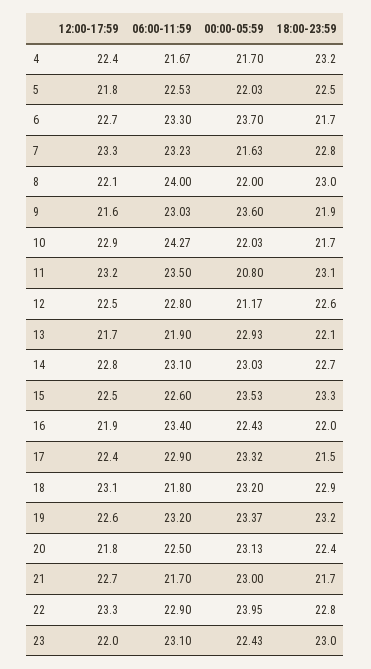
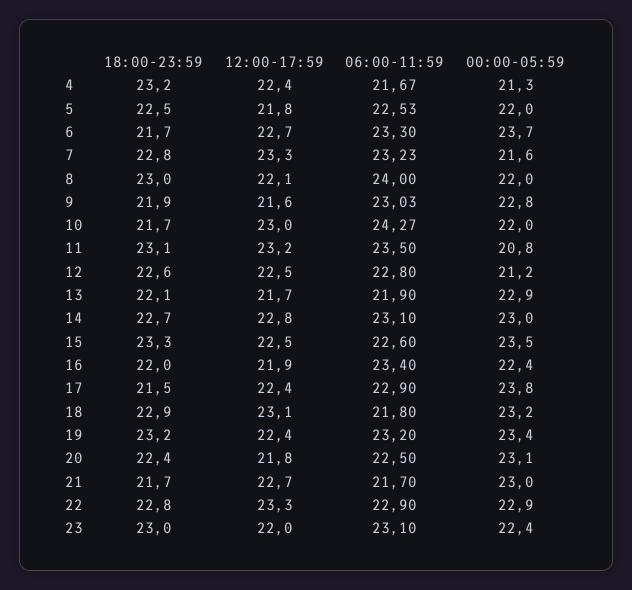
00:00-05:59, 4: 21.7 -> 21.3
00:00-05:59, 9: 23.6 -> 22.8
12:00-17:59, 10: 22.9 -> 23
00:00-05:59, 17: 23.32 -> 23.8
12:00-17:59, 19: 22.6 -> 22.4
00:00-05:59, 22: 23.95 -> 22.9

